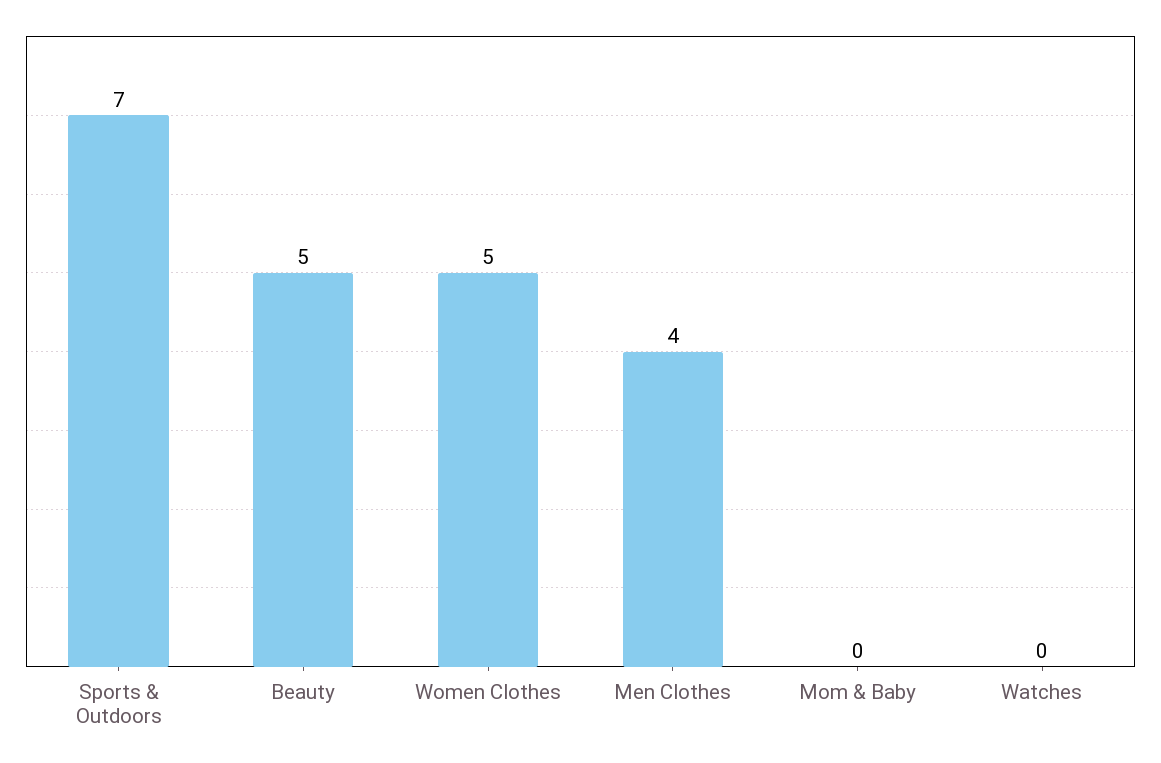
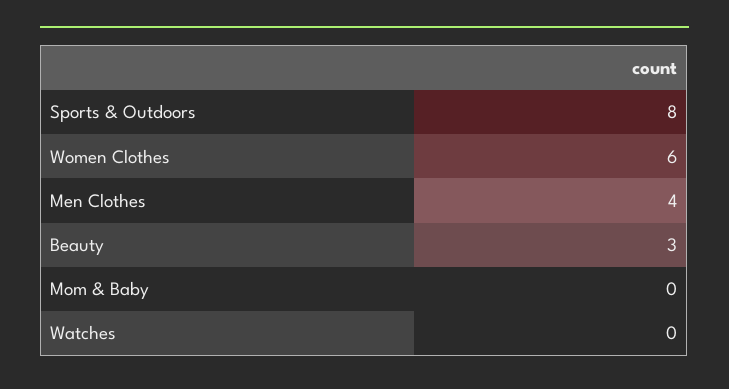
Sports & Outdoors: 7 -> 8
Beauty: 5 -> 3
Women Clothes: 5 -> 6

